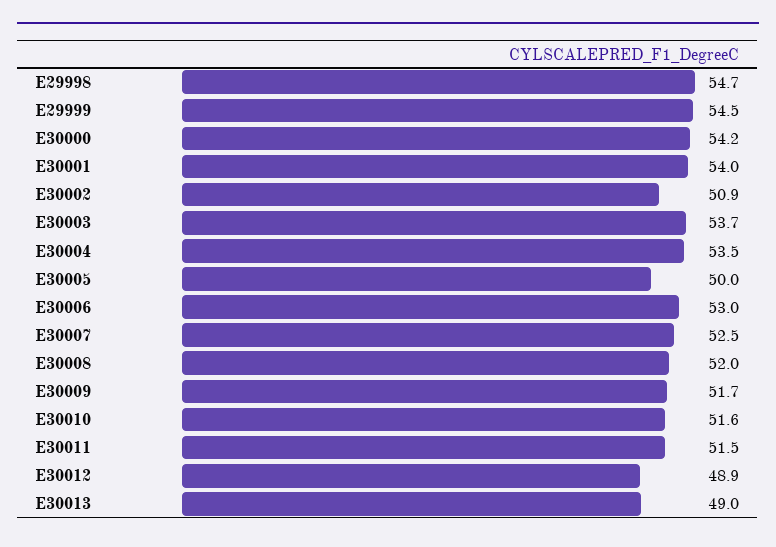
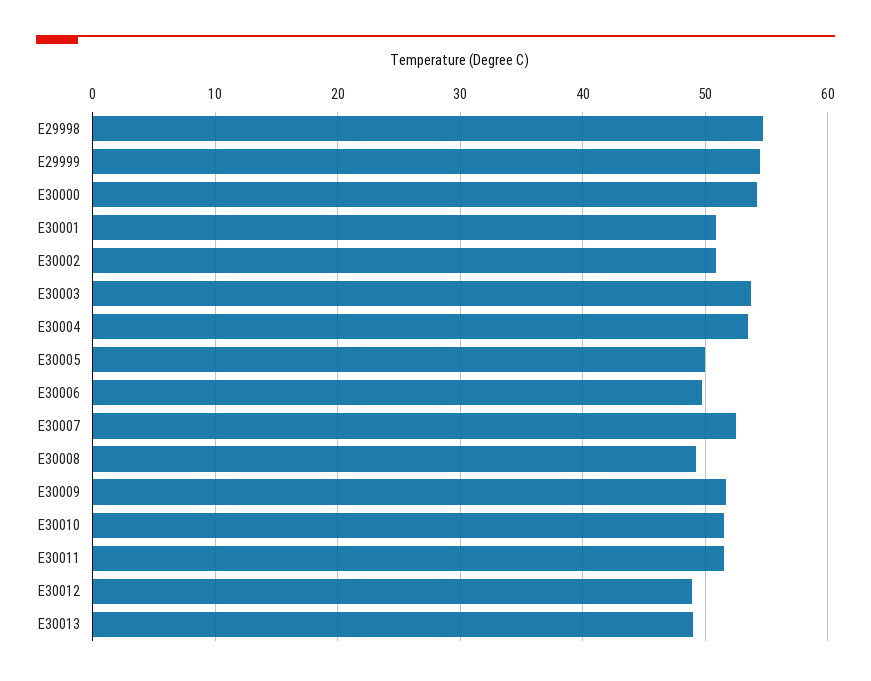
E30001: 54 -> 51
E30006: 53 -> 50
E30008: 52 -> 49

